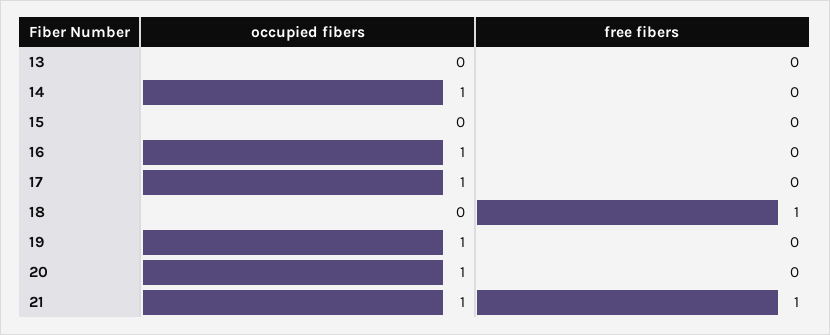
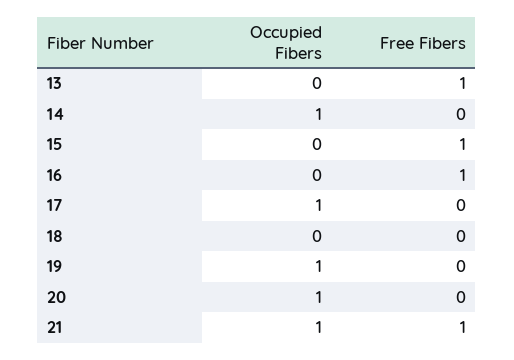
free fibers, 13: 0 -> 1
free fibers, 15: 0 -> 1
occupied fibers, 16: 1 -> 0
free fibers, 16: 0 -> 1
free fibers, 18: 1 -> 0

